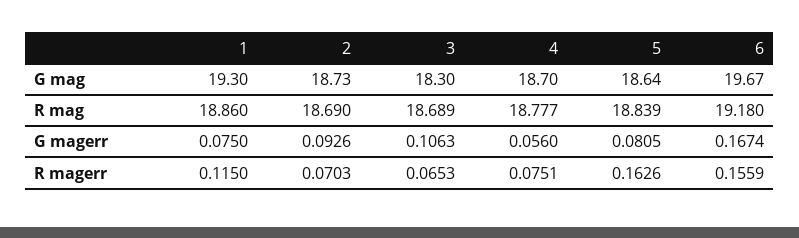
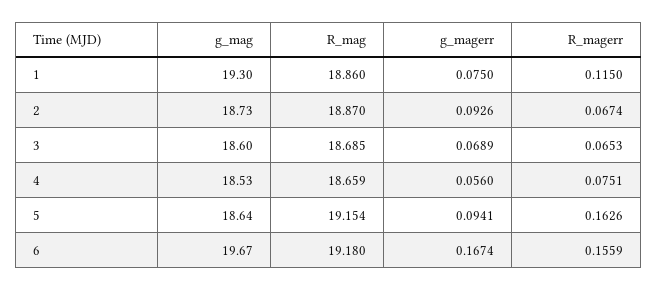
3, G mag: 18.3 -> 18.6
4, G mag: 18.7 -> 18.53
2, R mag: 18.69 -> 18.87
3, R mag: 18.689 -> 18.685
4, R mag: 18.777 -> 18.659
5, R mag: 18.839 -> 19.154
3, G magerr: 0.1063 -> 0.0689
5, G magerr: 0.0805 -> 0.0941
2, R magerr: 0.0703 -> 0.0674

